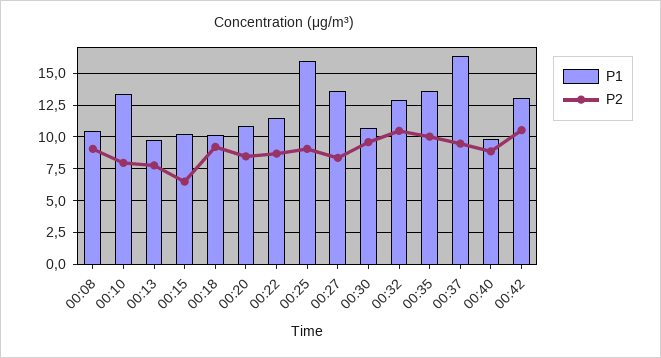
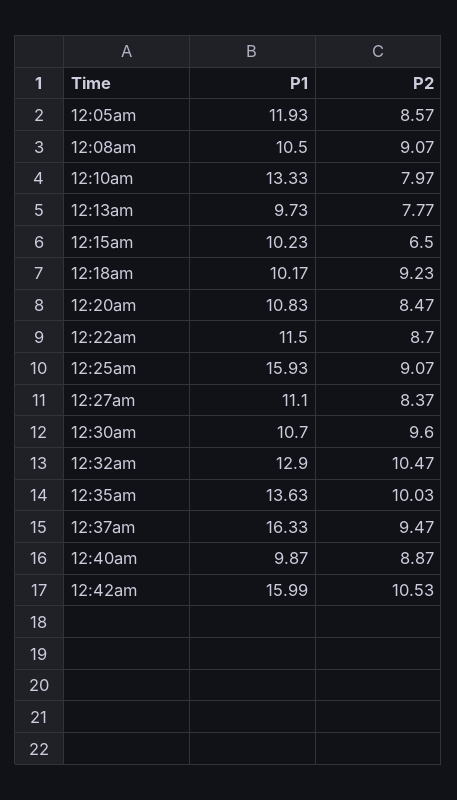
P1, 00:27: 13.5 -> 11.1
P1, 00:42: 13 -> 15.99
P1, 12:05am: none -> 11.93
P2, 12:05am: none -> 8.57

